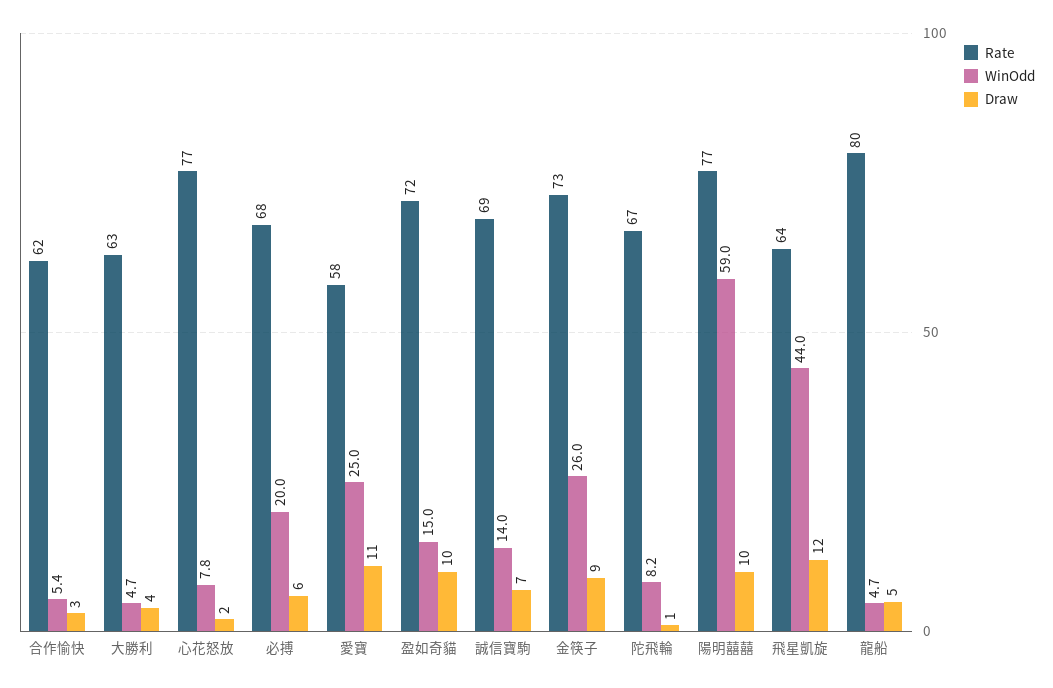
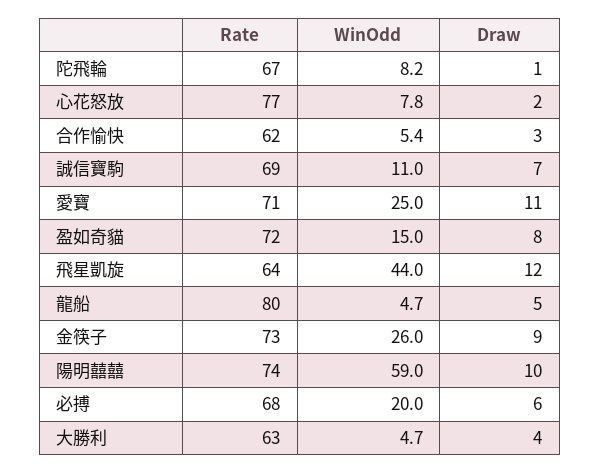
Rate, 愛寶: 58 -> 71
Draw, 盈如奇貓: 10 -> 8
WinOdd, 誠信寶駒: 14 -> 11
Rate, 陽明囍囍: 77 -> 74

